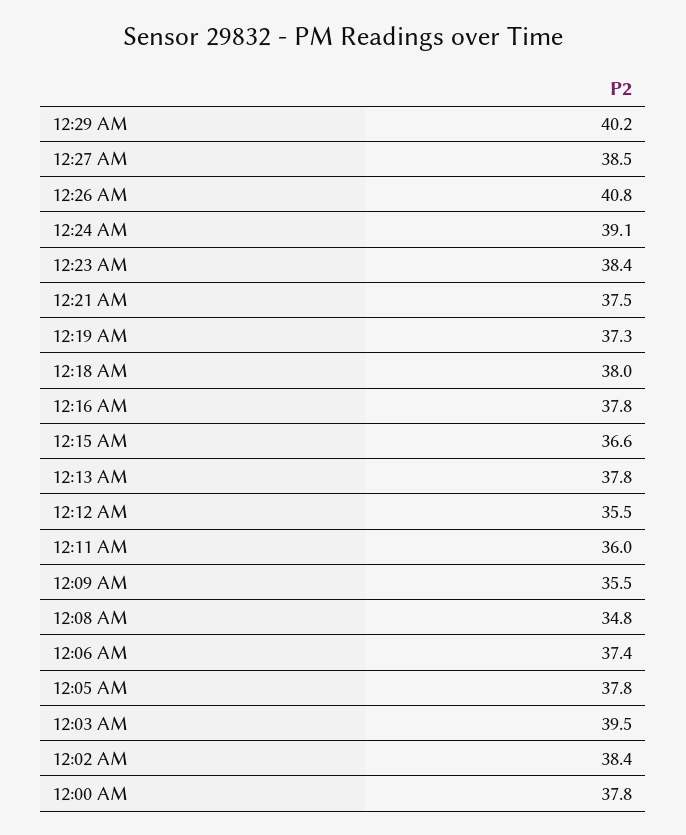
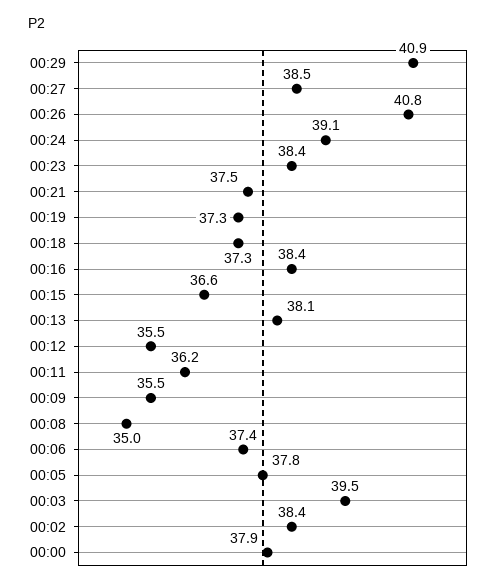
12:29 AM: 40.2 -> 40.9
12:18 AM: 38 -> 37.3
12:16 AM: 37.8 -> 38.4
12:13 AM: 37.8 -> 38.1
12:11 AM: 36 -> 36.2
12:08 AM: 34.8 -> 35
12:00 AM: 37.8 -> 37.9

